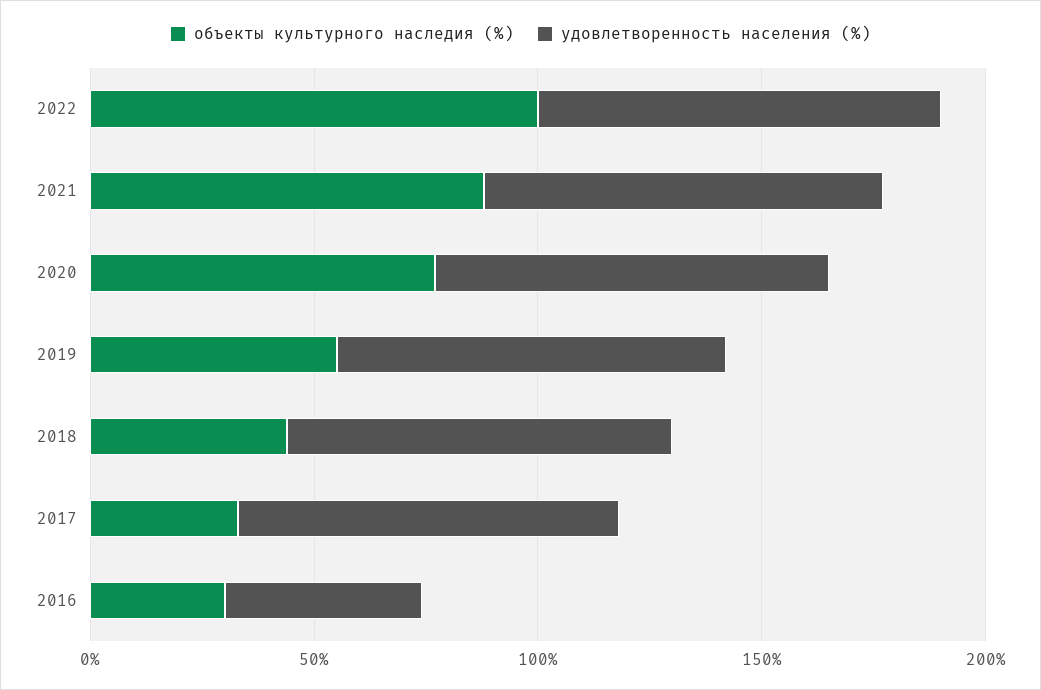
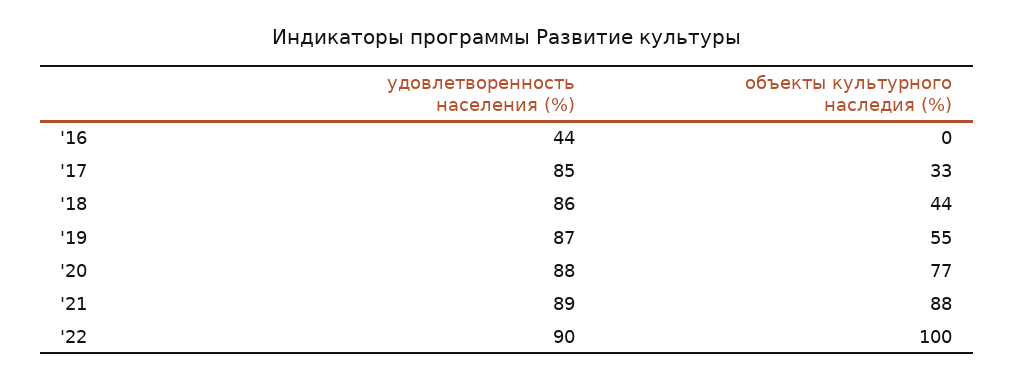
объекты культурного наследия (%), 2016: 30 -> 0

